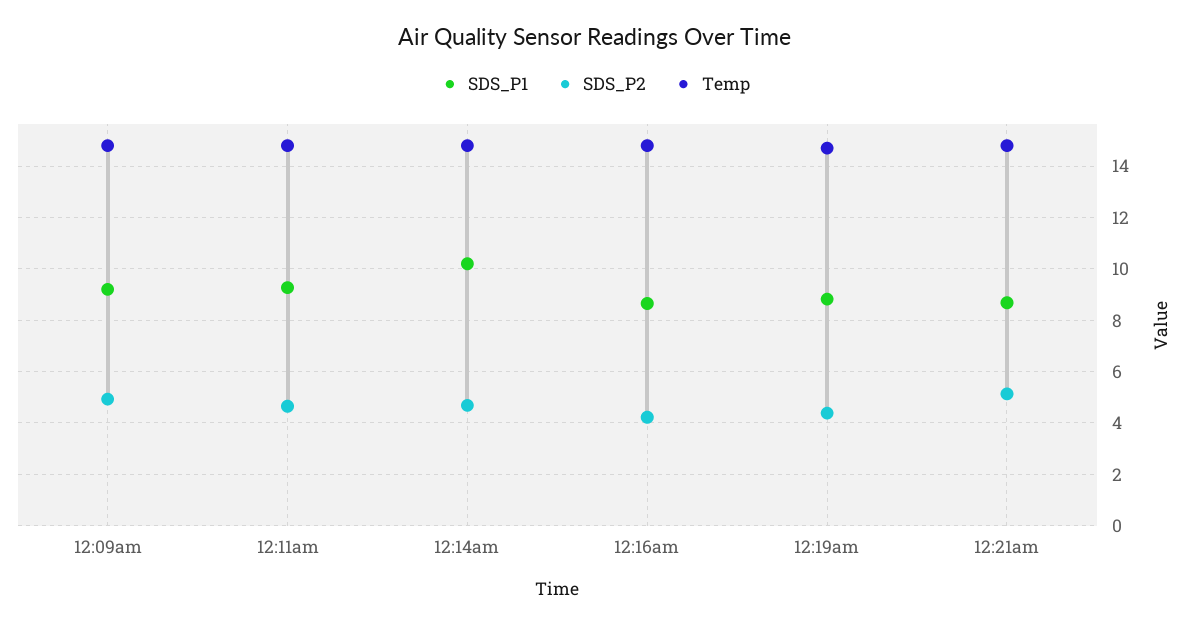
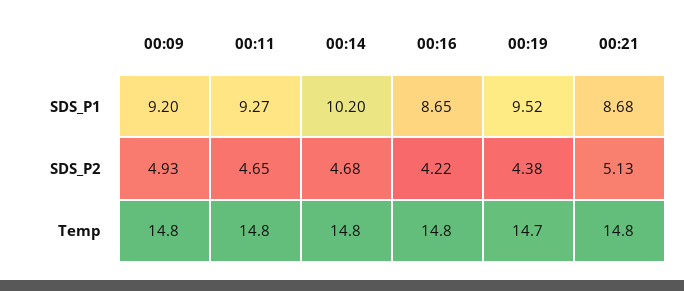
SDS_P1, 12:19am: 8.75 -> 9.52

